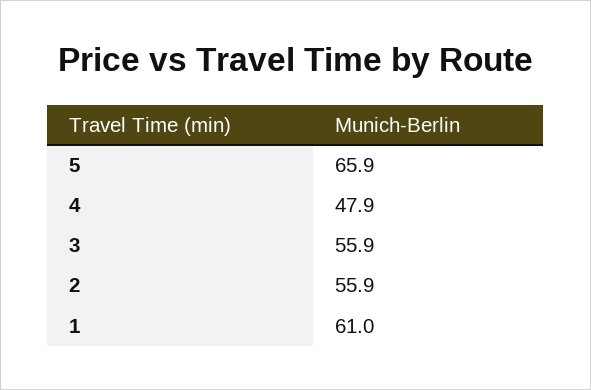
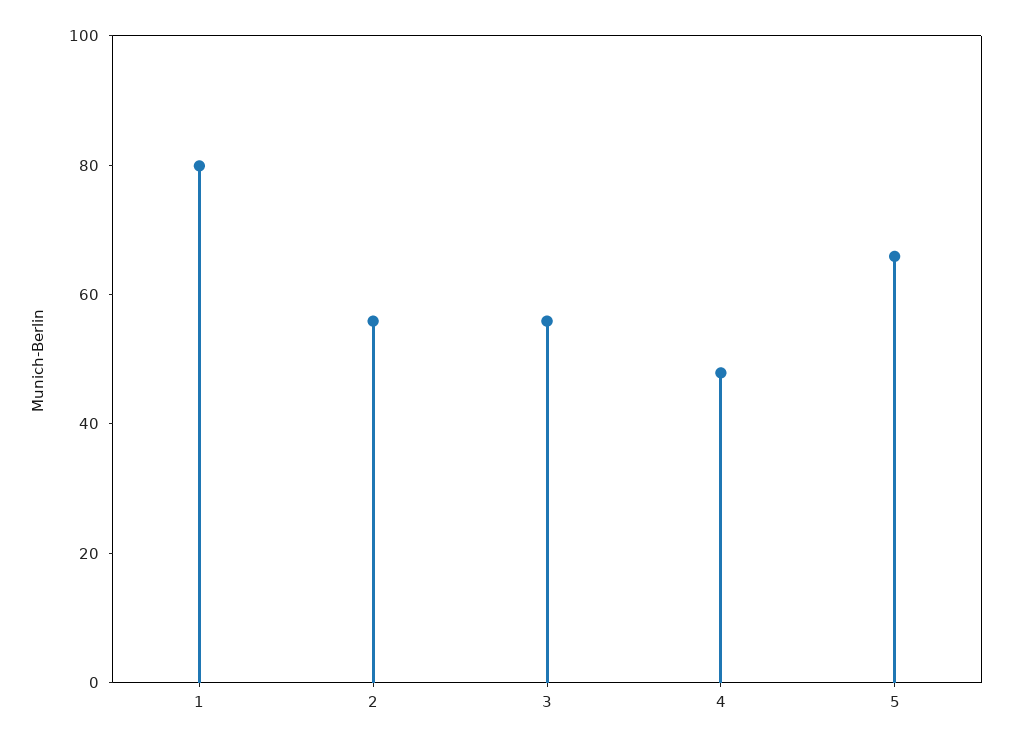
1: 61 -> 80

